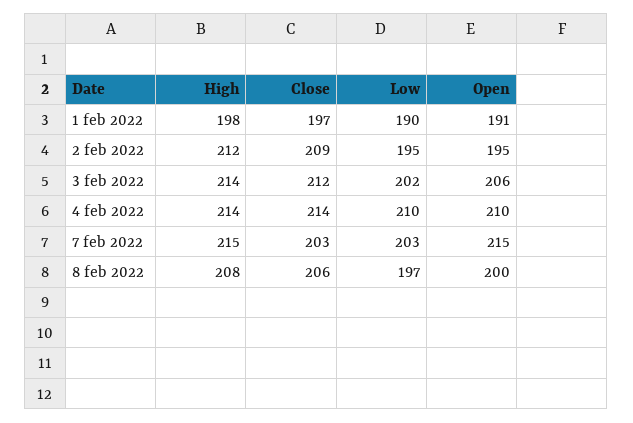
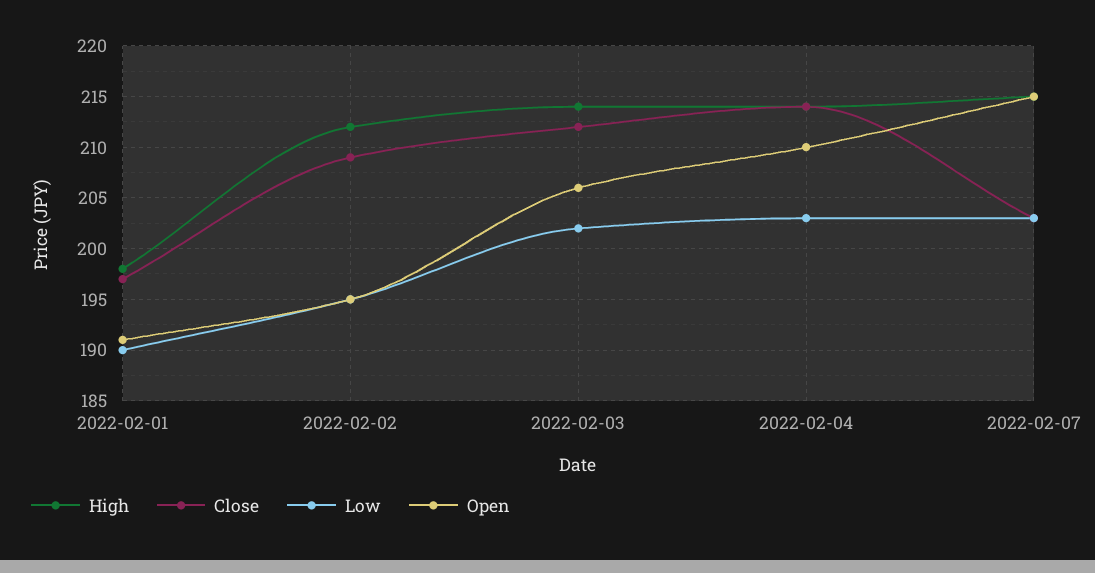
Low, 4 feb 2022: 210 -> 203
High, 8 feb 2022: 208 -> none
Close, 8 feb 2022: 206 -> none
Low, 8 feb 2022: 197 -> none
Open, 8 feb 2022: 200 -> none

